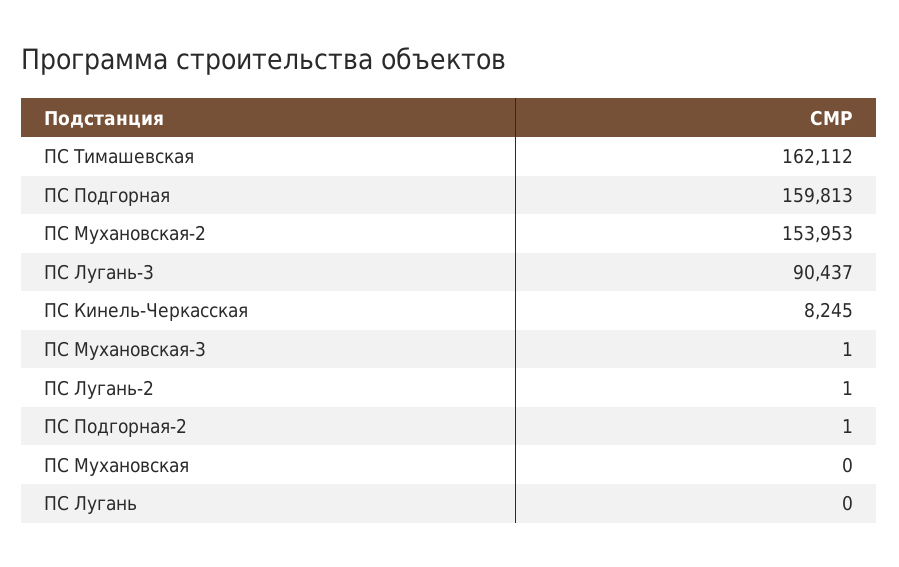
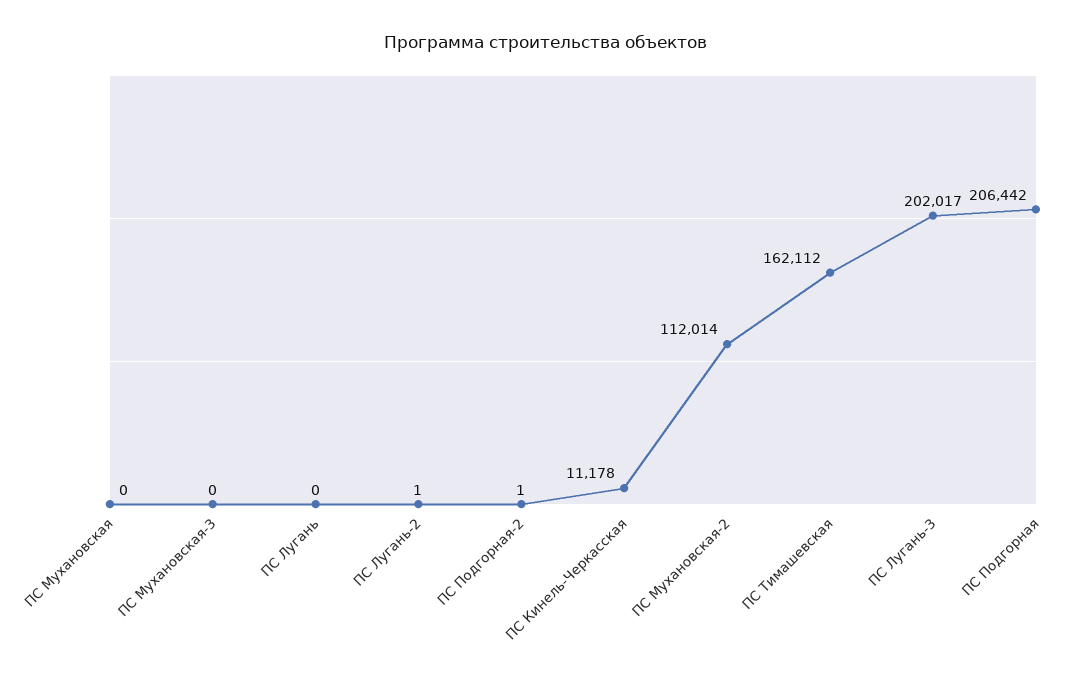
ПС Подгорная: 159813 -> 206442
ПС Мухановская-2: 153953 -> 112014
ПС Лугань-3: 90437 -> 202017
ПС Кинель-Черкасская: 8245 -> 11178
ПС Мухановская-3: 1 -> 0

